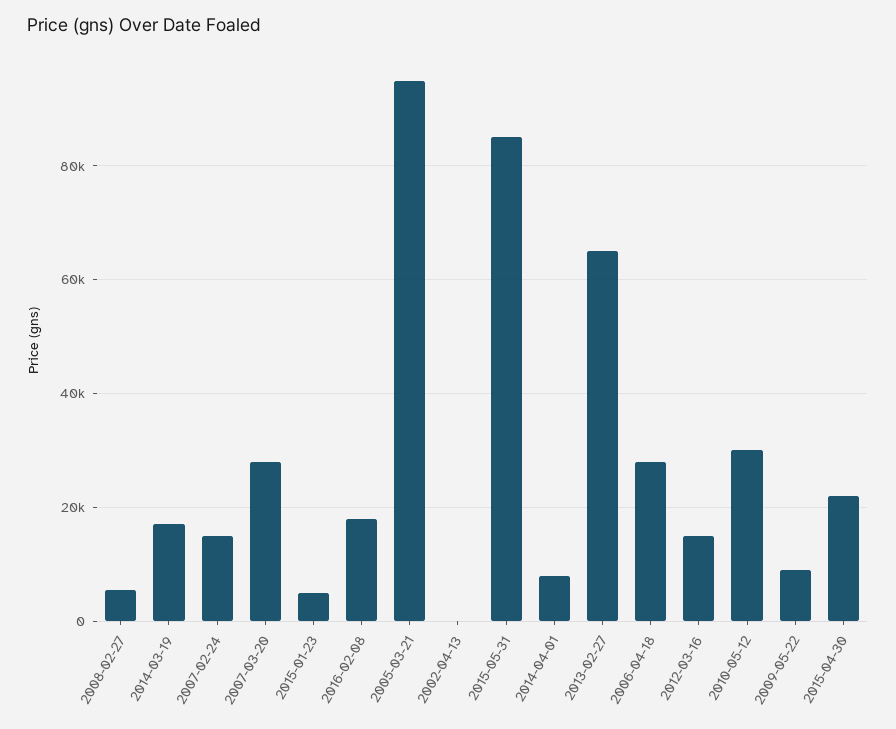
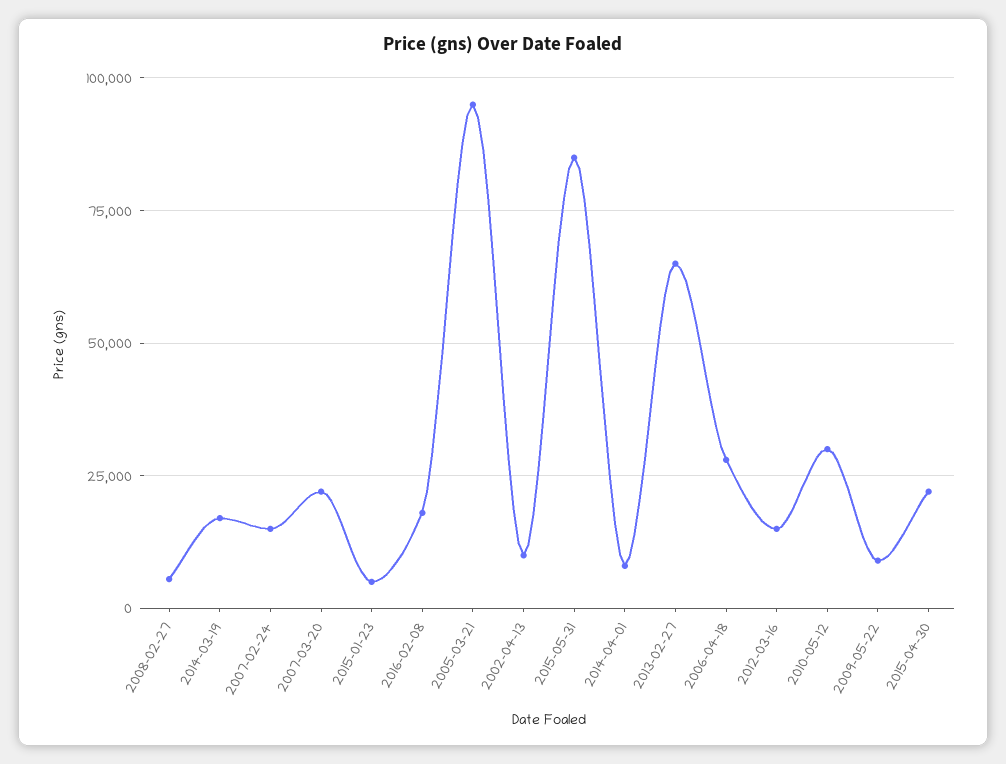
2007-03-20: 28000 -> 22500
2002-04-13: 0 -> 10000

